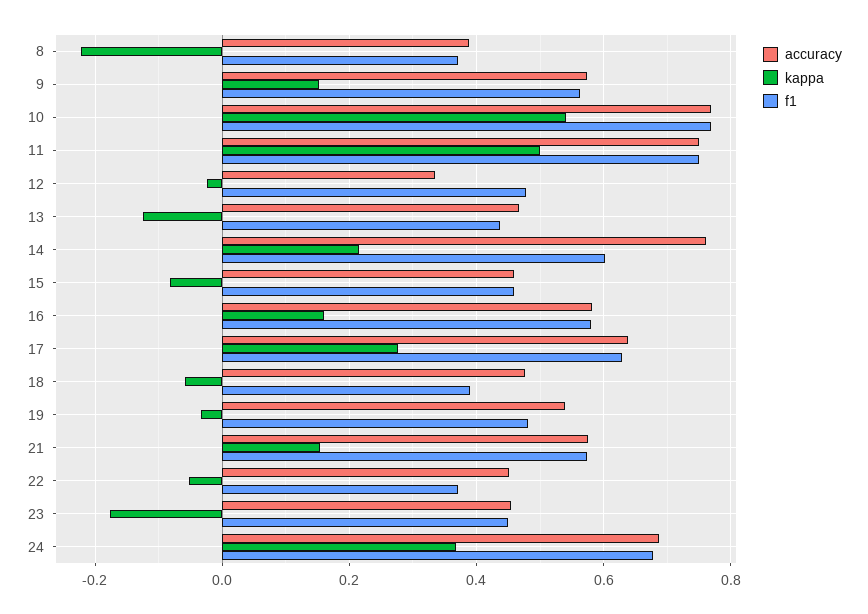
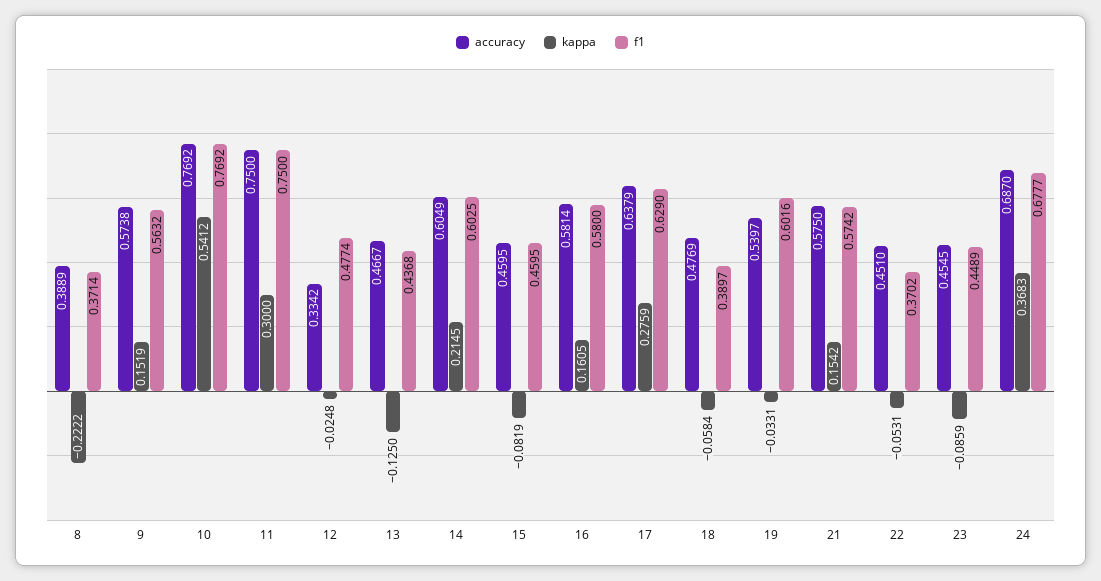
kappa, 11: 0.5 -> 0.3
accuracy, 14: 0.76 -> 0.6049
f1, 19: 0.48 -> 0.6016
kappa, 23: -0.18 -> -0.0859

